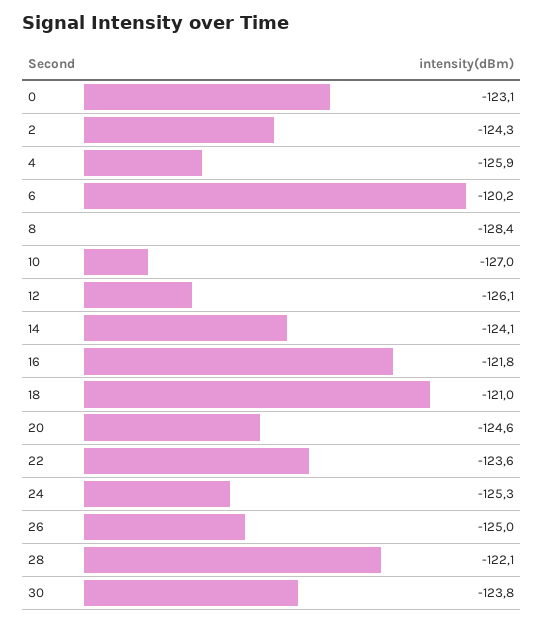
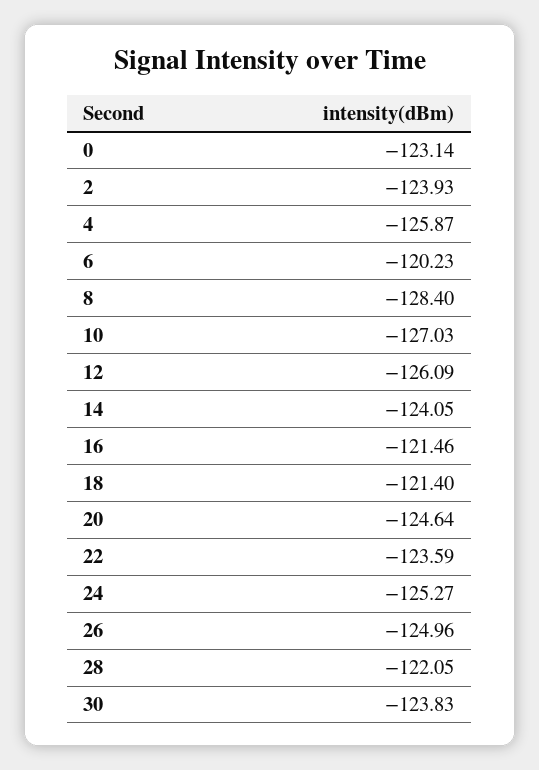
2: -124.3 -> -123.93
16: -121.8 -> -121.46
18: -121 -> -121.4

